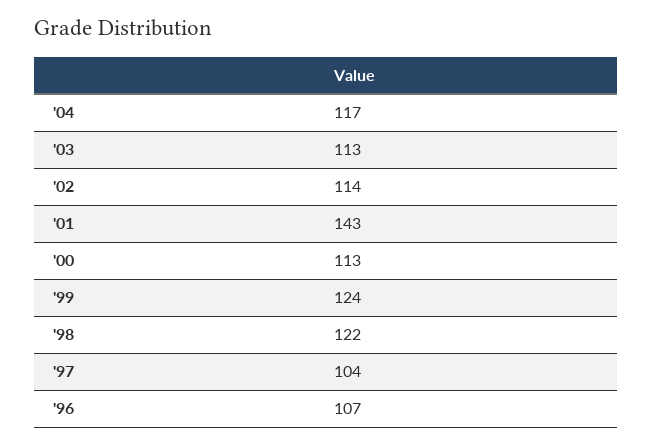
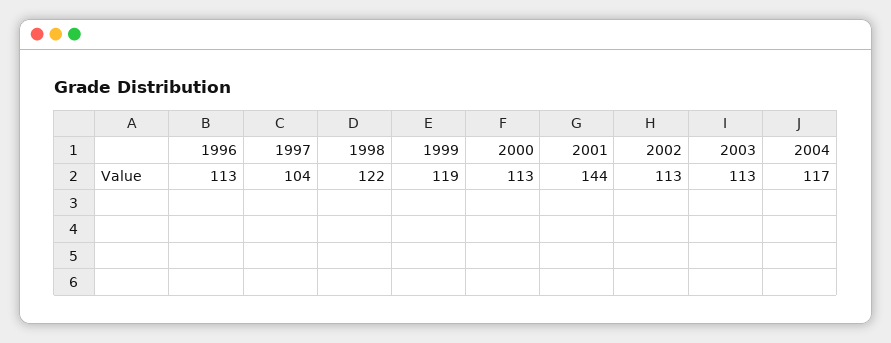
'02: 114 -> 113
'01: 143 -> 144
'99: 124 -> 119
'96: 107 -> 113

